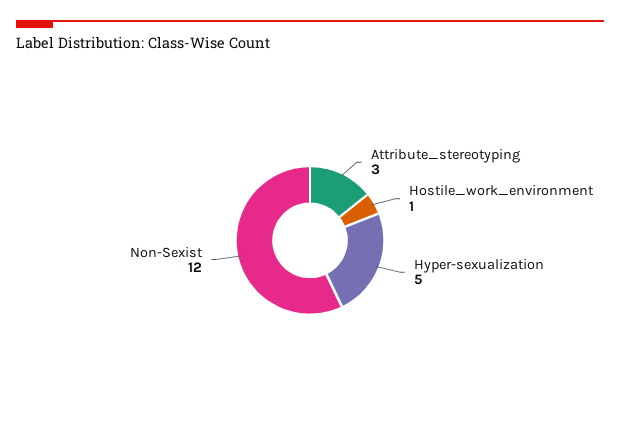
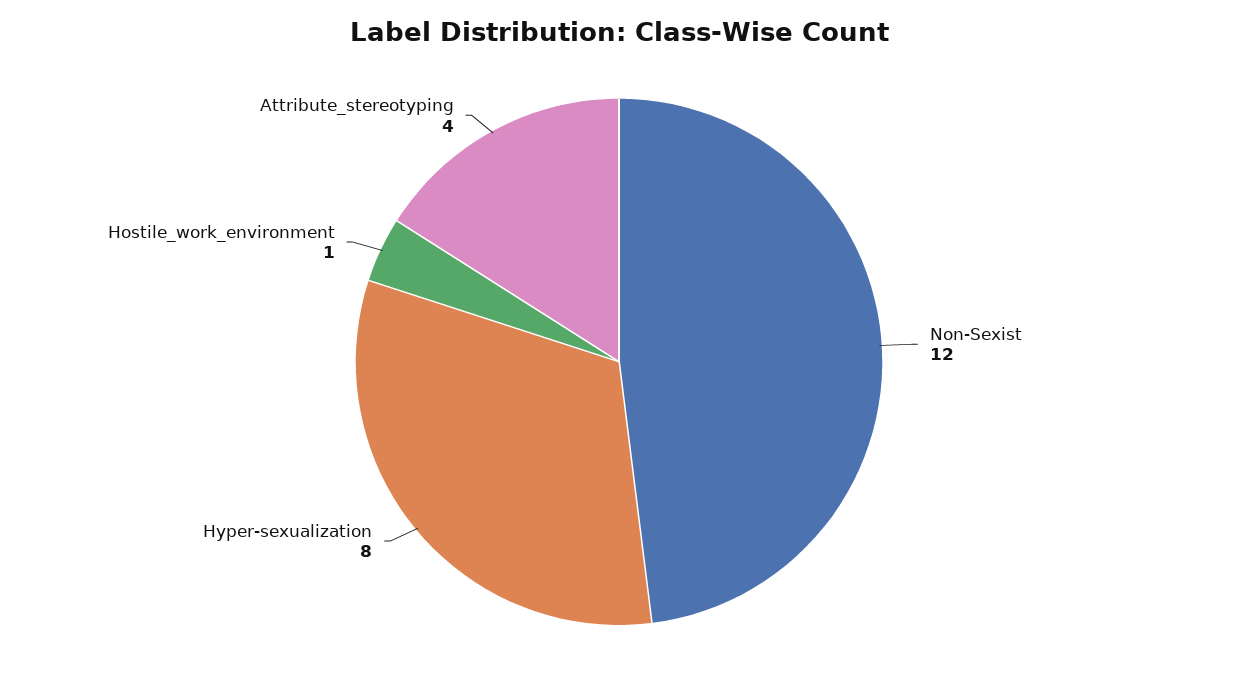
Attribute_stereotyping: 3 -> 4
Hyper-sexualization: 5 -> 8

